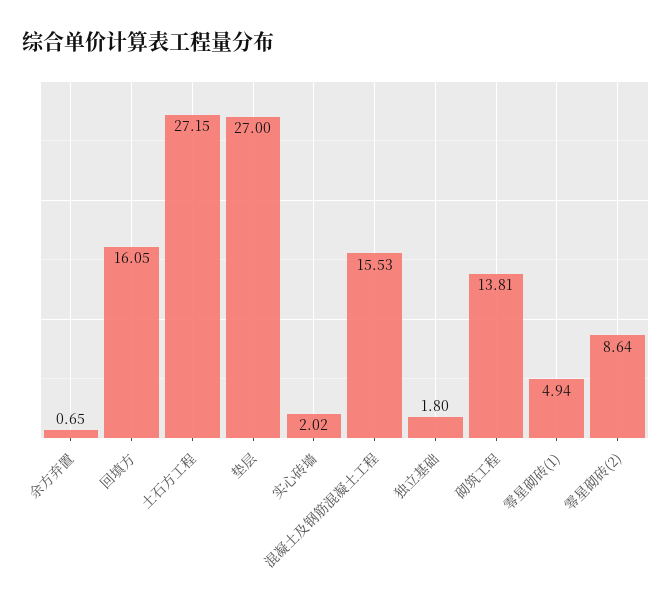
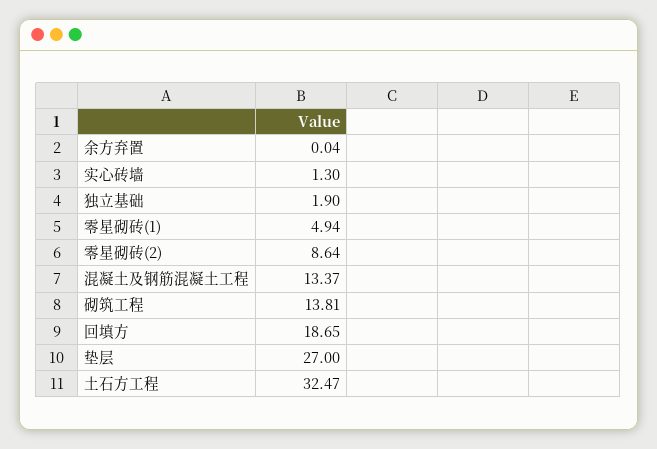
余方弃置: 0.65 -> 0.04
回填方: 16.05 -> 18.65
土石方工程: 27.15 -> 32.47
实心砖墙: 2.02 -> 1.3
混凝土及钢筋混凝土工程: 15.53 -> 13.37
独立基础: 1.8 -> 1.9

